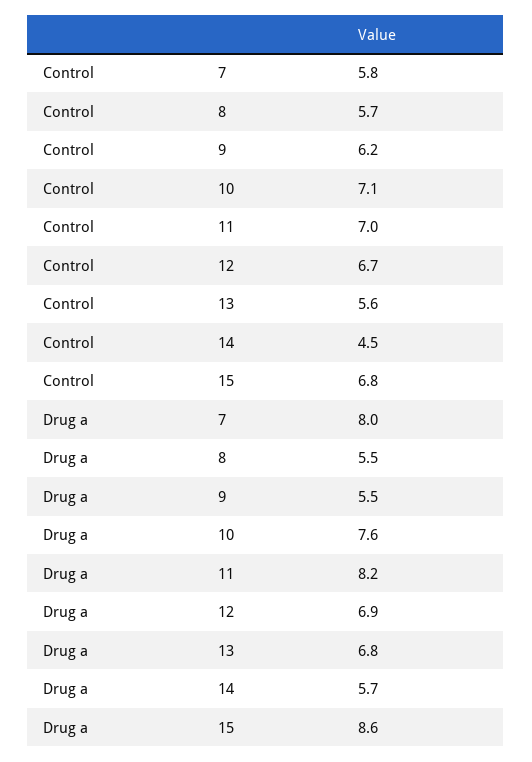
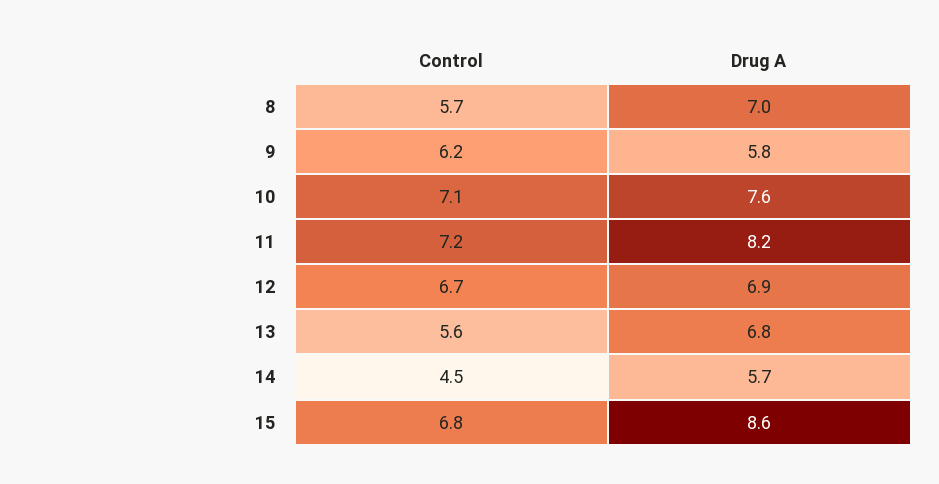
Control, 7: 5.8 -> none
Control, 11: 7 -> 7.2
Drug a, 7: 8 -> none
Drug a, 8: 5.5 -> 7
Drug a, 9: 5.5 -> 5.8

